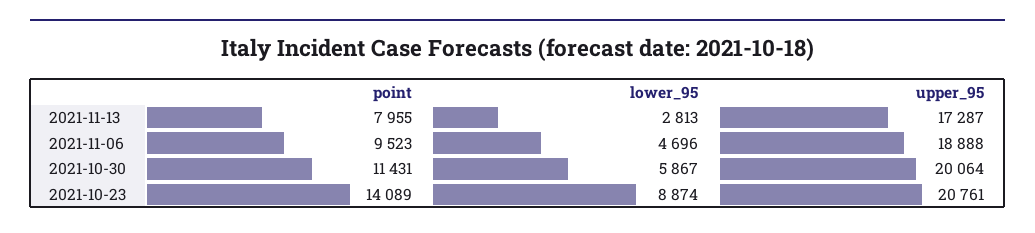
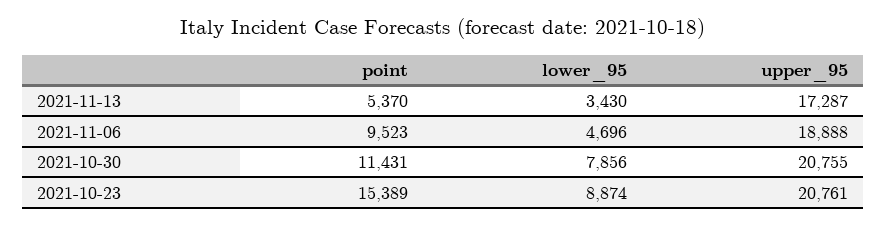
point, 2021-11-13: 7955 -> 5370
lower_95, 2021-11-13: 2813 -> 3430
lower_95, 2021-10-30: 5867 -> 7856
upper_95, 2021-10-30: 20064 -> 20755
point, 2021-10-23: 14089 -> 15389

